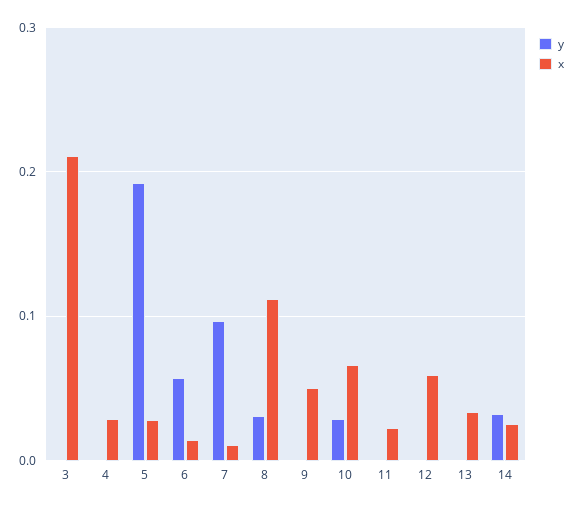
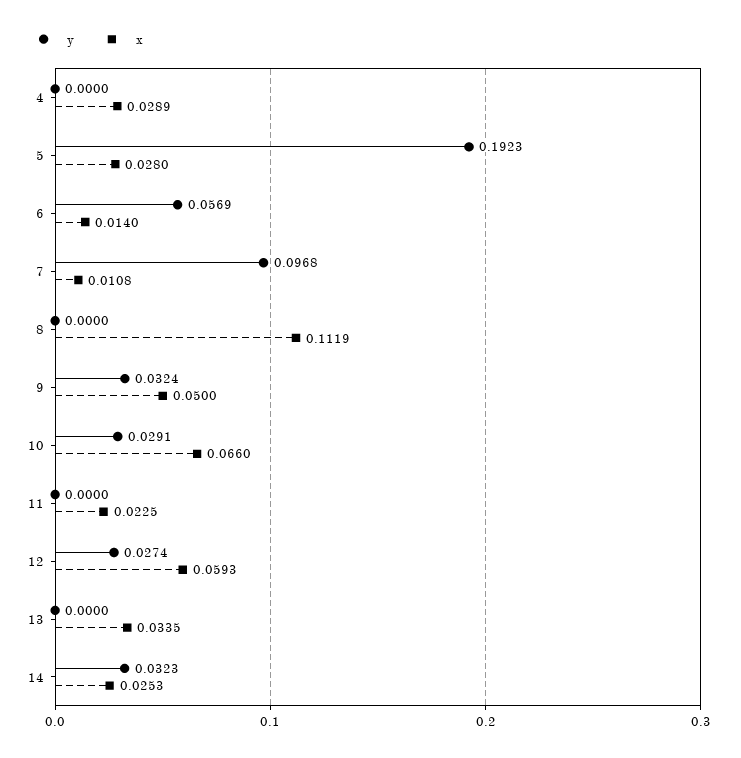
y, 3: 0 -> none
x, 3: 0.21 -> none
y, 8: 0.03 -> 0
y, 9: 0 -> 0.0324
y, 12: 0 -> 0.0274

